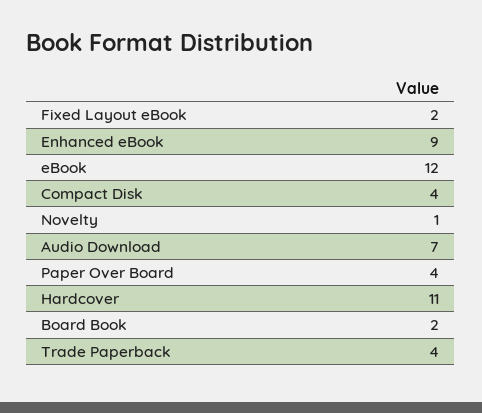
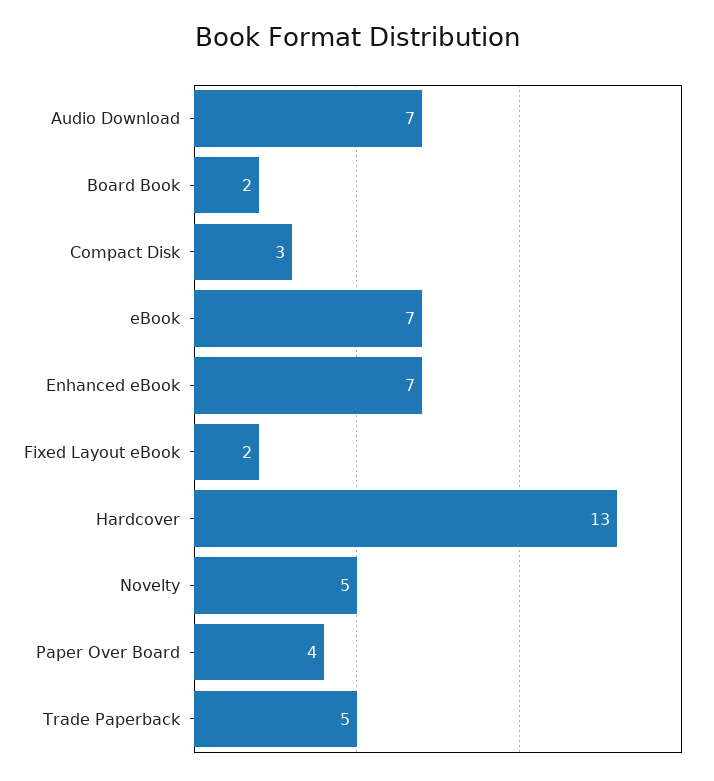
Enhanced eBook: 9 -> 7
eBook: 12 -> 7
Compact Disk: 4 -> 3
Novelty: 1 -> 5
Hardcover: 11 -> 13
Trade Paperback: 4 -> 5

